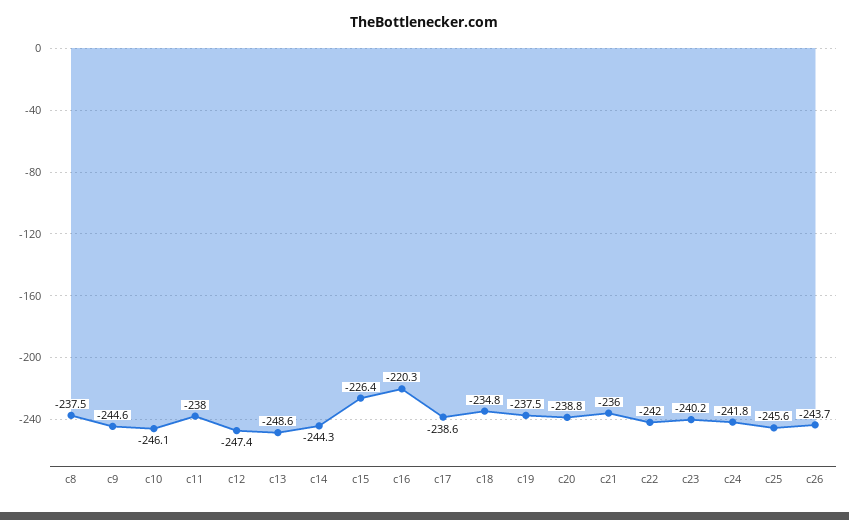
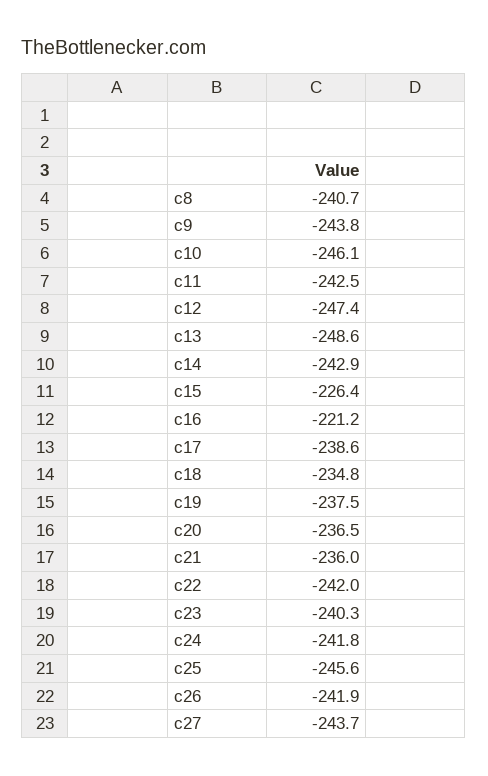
c8: -237.5 -> -240.7
c9: -244.6 -> -243.8
c11: -238 -> -242.5
c14: -244.3 -> -242.9
c16: -220.3 -> -221.2
c20: -238.8 -> -236.5
c23: -240.2 -> -240.3
c26: -243.7 -> -241.9
c27: none -> -243.7

